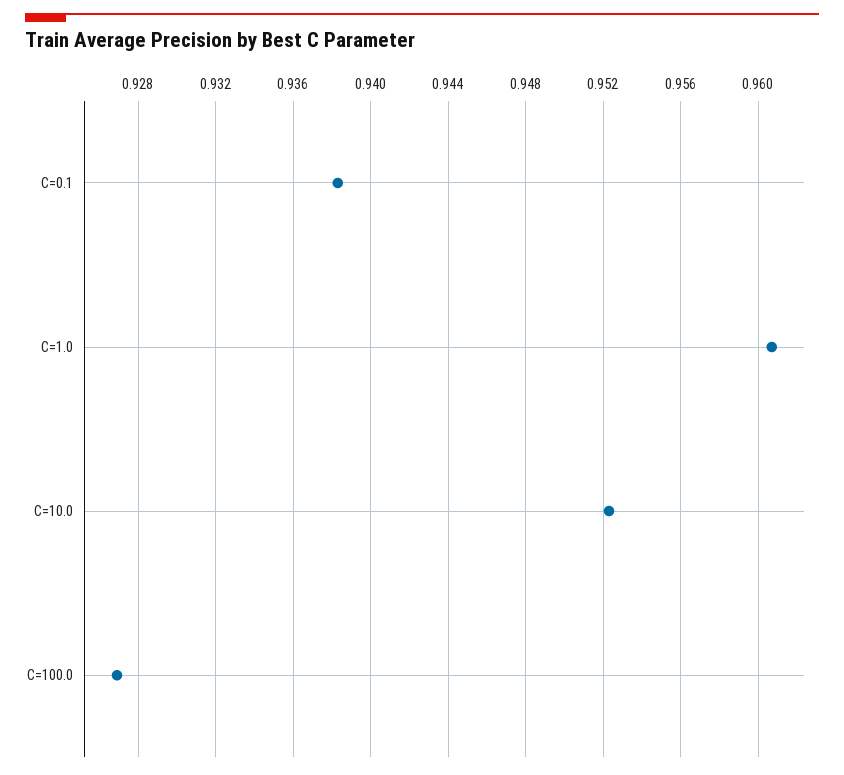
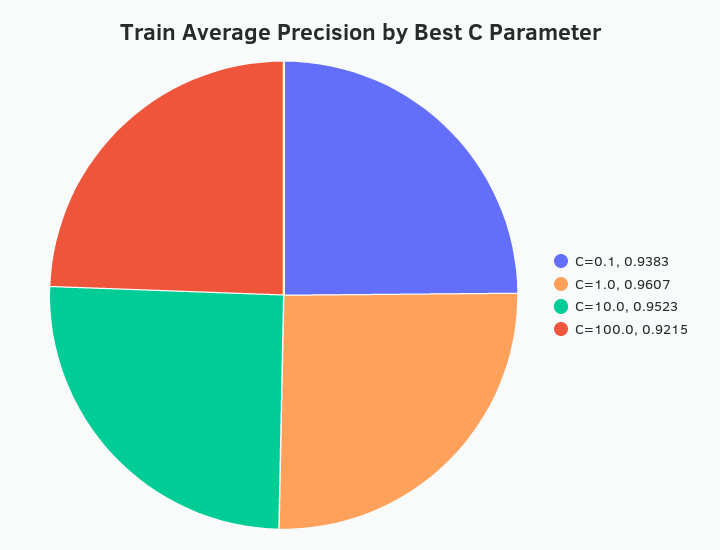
C=100.0: 0.927 -> 0.9215

